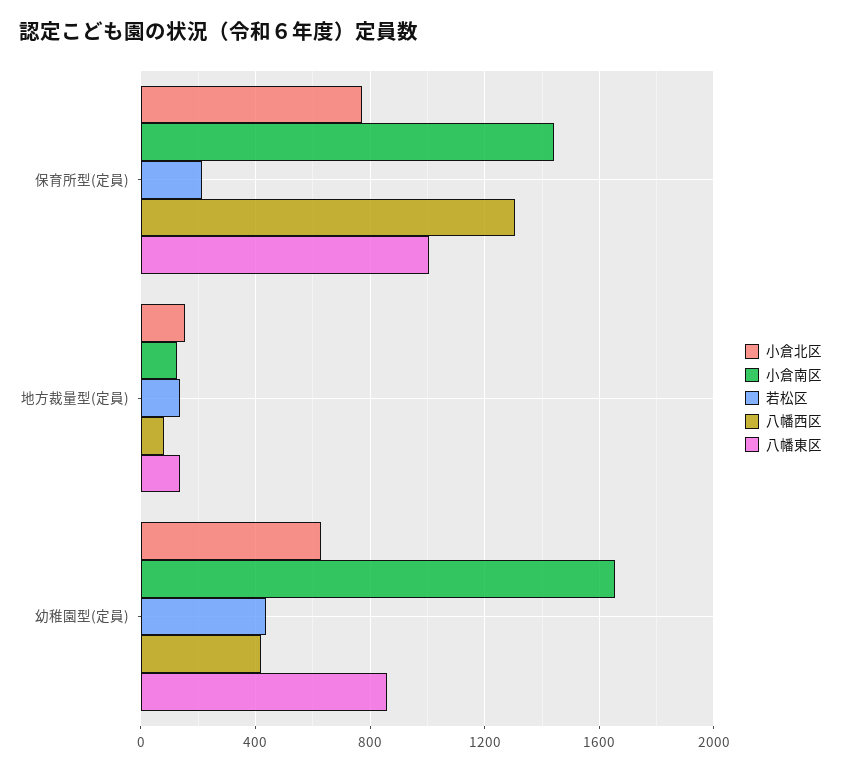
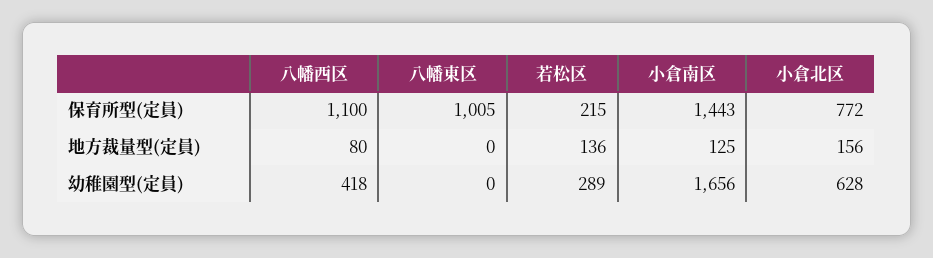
八幡西区, 保育所型(定員): 1300 -> 1100
八幡東区, 地方裁量型(定員): 150 -> 0
若松区, 幼稚園型(定員): 450 -> 289
八幡東区, 幼稚園型(定員): 850 -> 0

